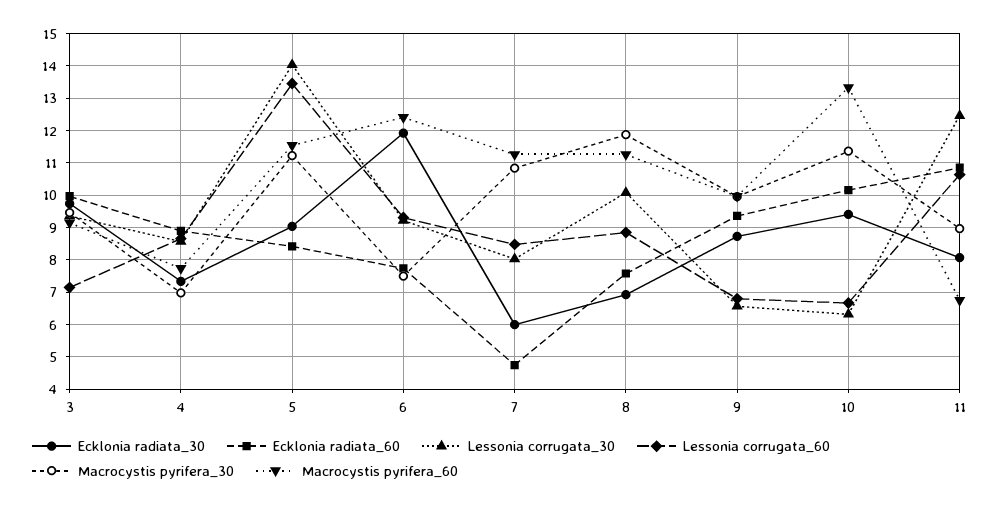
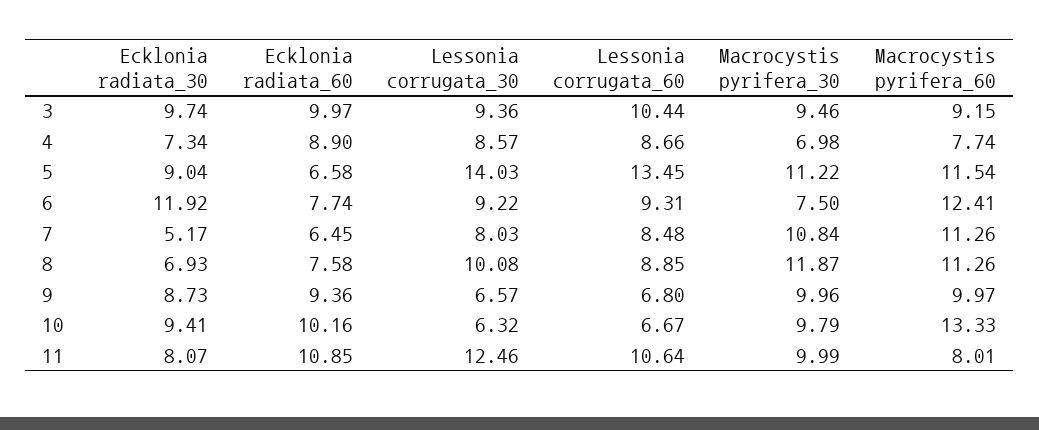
Lessonia corrugata_60, 3: 7.2 -> 10.44
Ecklonia radiata_60, 5: 8.4 -> 6.58
Ecklonia radiata_30, 7: 6 -> 5.17
Ecklonia radiata_60, 7: 4.8 -> 6.45
Macrocystis pyrifera_30, 10: 11.4 -> 9.79
Macrocystis pyrifera_30, 11: 9 -> 9.99
Macrocystis pyrifera_60, 11: 6.8 -> 8.01

